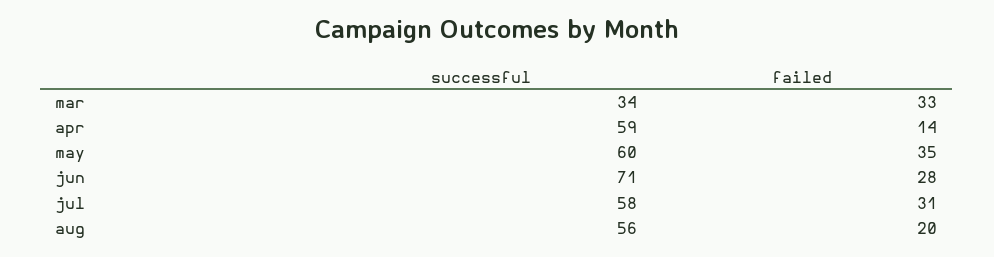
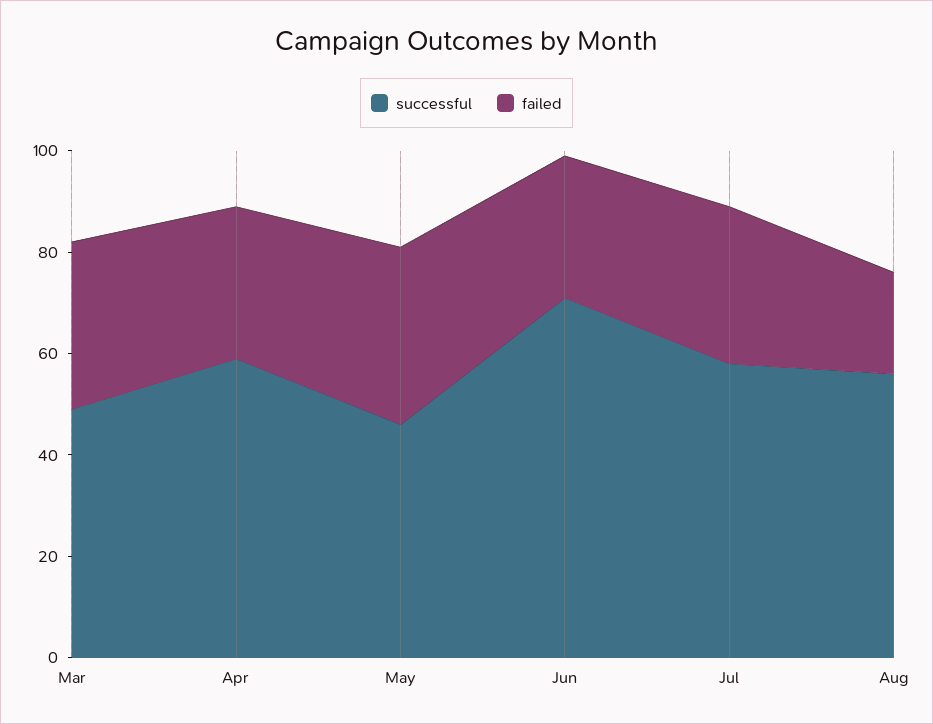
successful, mar: 34 -> 50
failed, apr: 14 -> 30
successful, may: 60 -> 45

